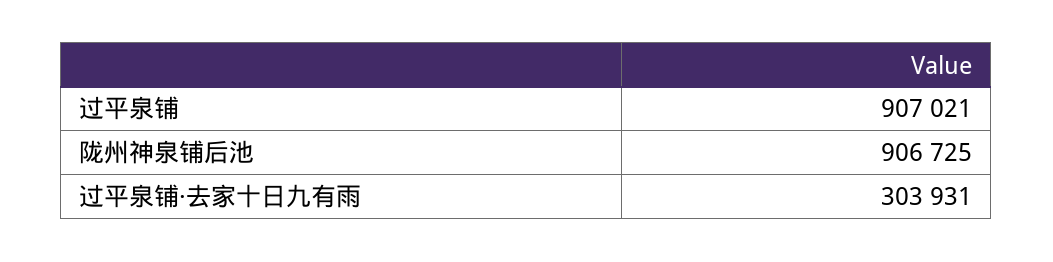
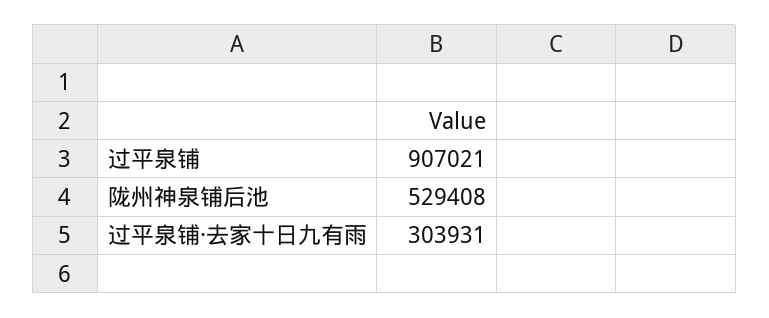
陇州神泉铺后池: 906725 -> 529408

